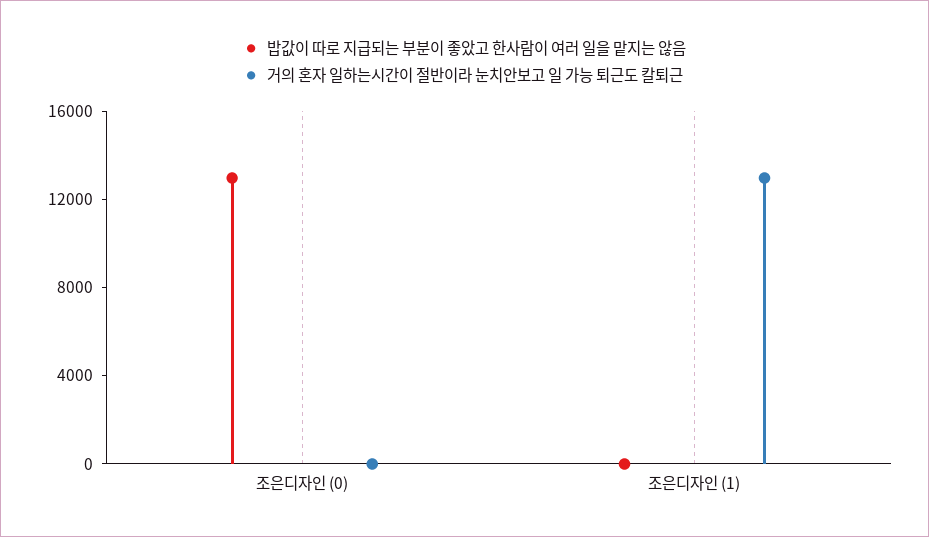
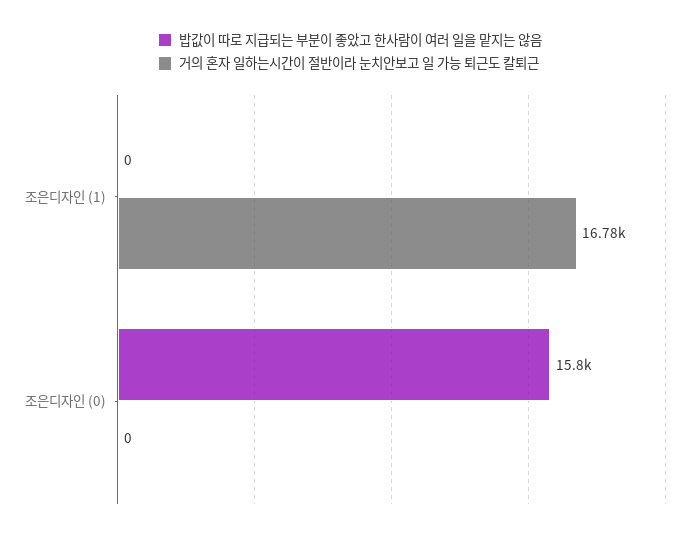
밥값이 따로 지급되는 부분이 좋았고 한사람이 여러 일을 맡지는 않음, 조은디자인 (0): 13000 -> 15800
거의 혼자 일하는시간이 절반이라 눈치안보고 일 가능 퇴근도 칼퇴근, 조은디자인 (1): 13000 -> 16780

